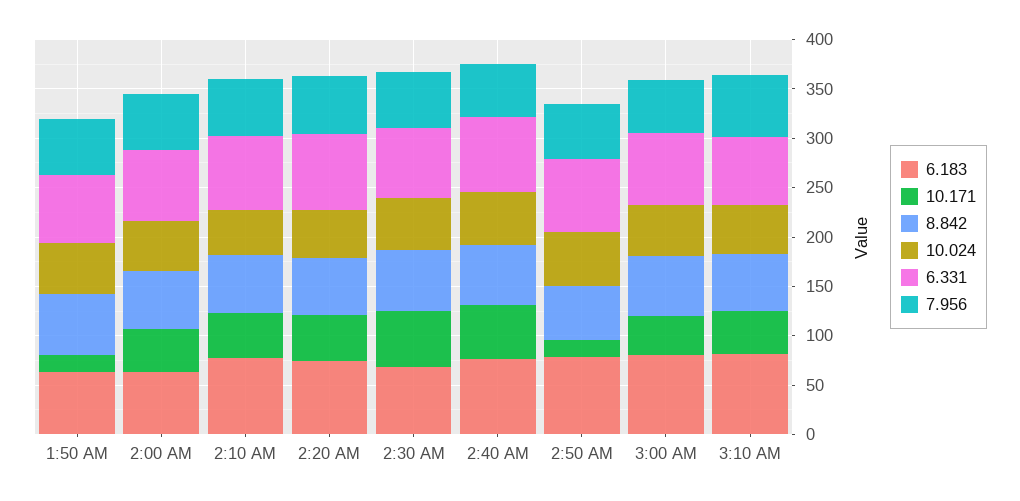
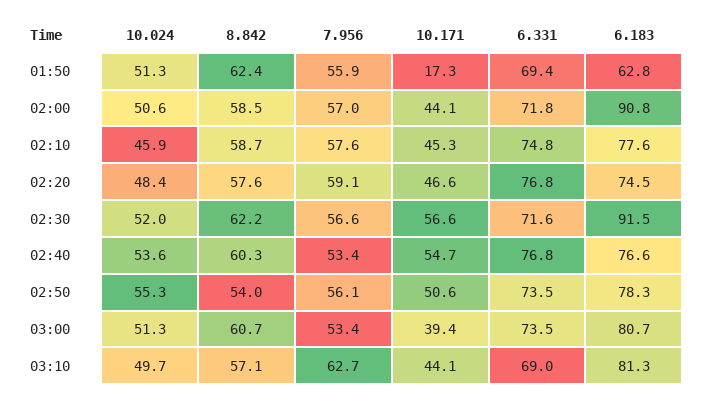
6.183, 2:00 AM: 60 -> 90.8
6.183, 2:30 AM: 70 -> 91.5
10.171, 2:50 AM: 20 -> 50.6

